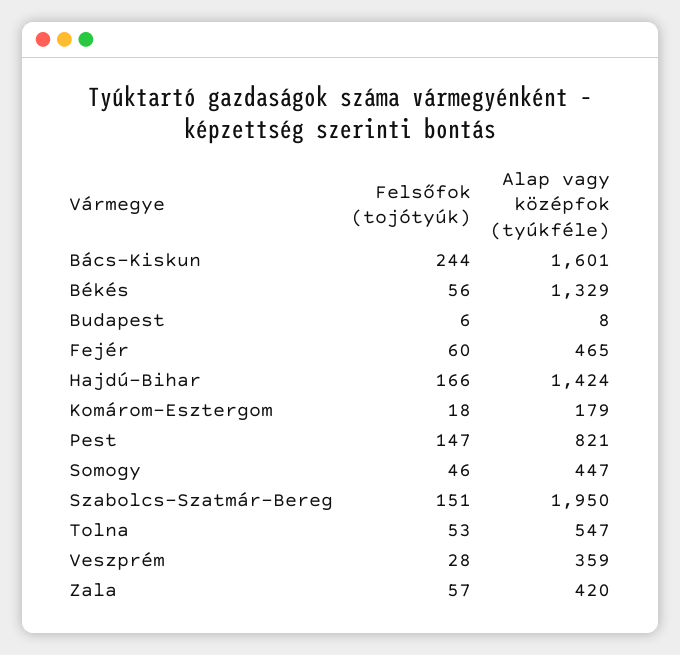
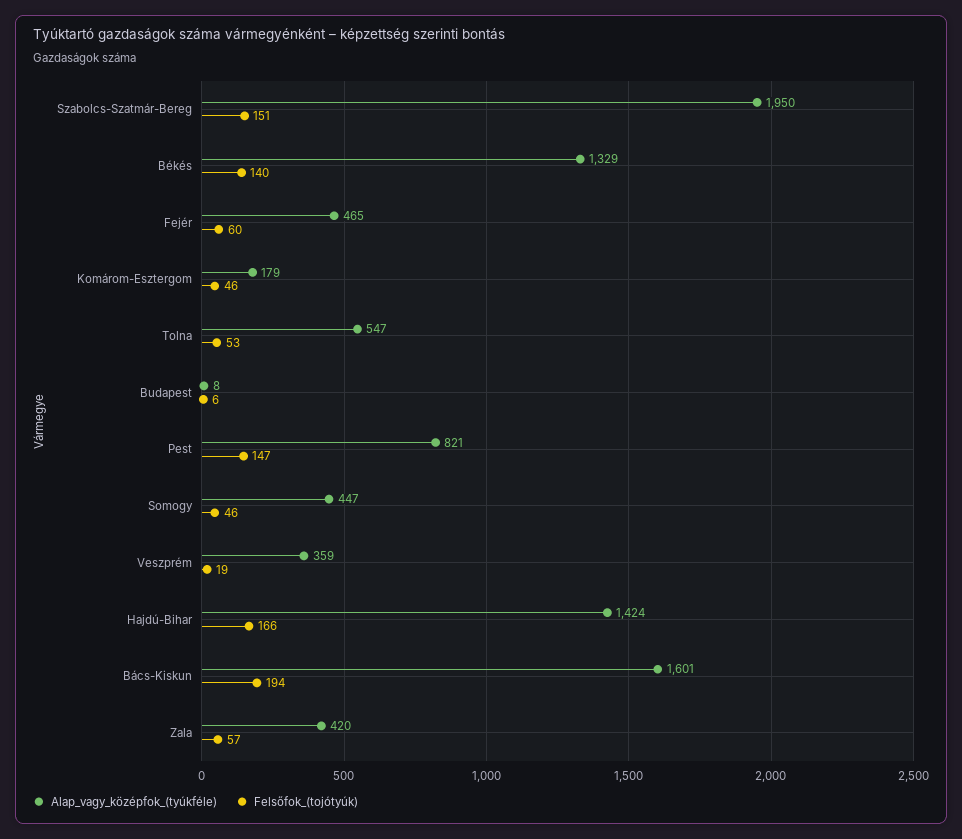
Felsőfok (tojótyúk), Bács-Kiskun: 244 -> 194
Felsőfok (tojótyúk), Békés: 56 -> 140
Felsőfok (tojótyúk), Komárom-Esztergom: 18 -> 46
Felsőfok (tojótyúk), Veszprém: 28 -> 19

